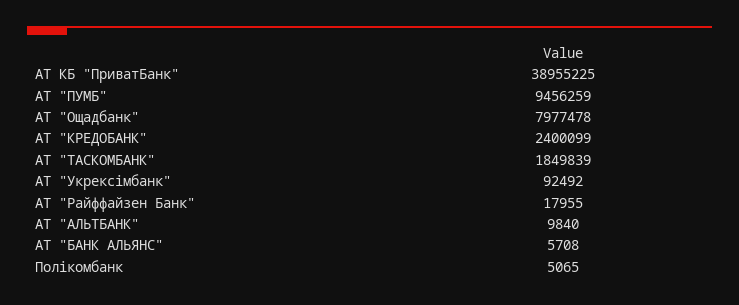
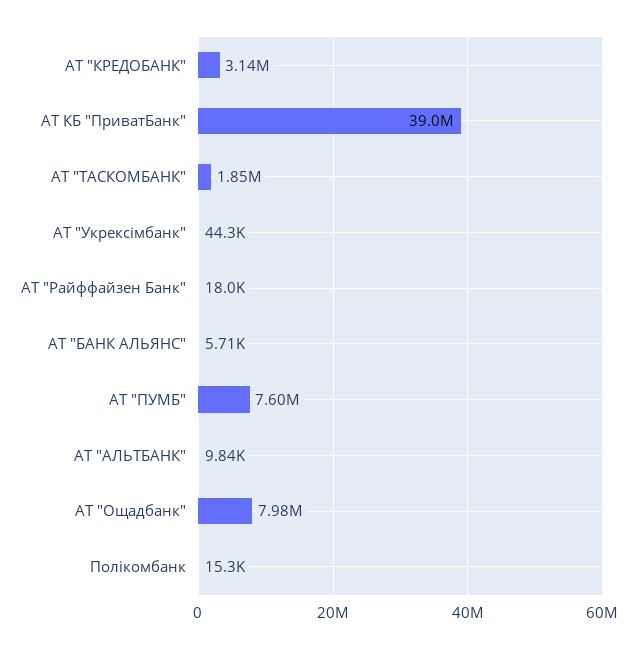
АТ "ПУМБ": 9456259 -> 7600000
АТ "КРЕДОБАНК": 2400099 -> 3140000
АТ "Укрексімбанк": 92492 -> 44300
Полікомбанк: 5065 -> 15300

